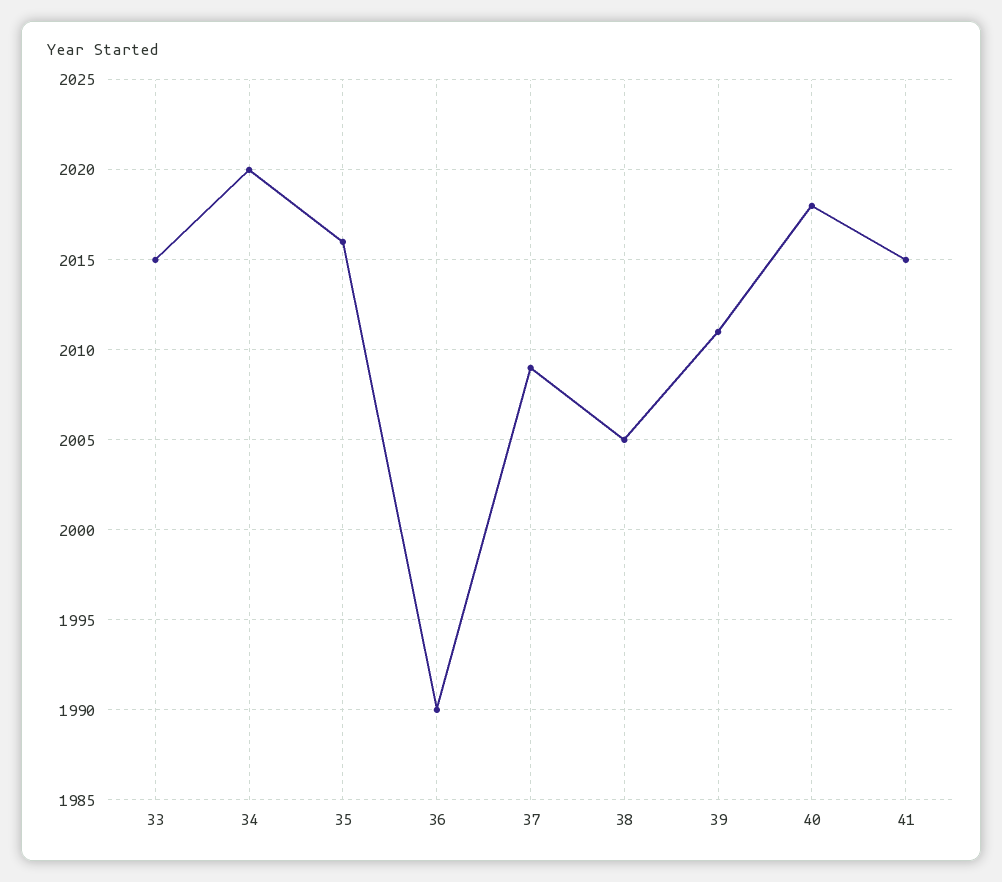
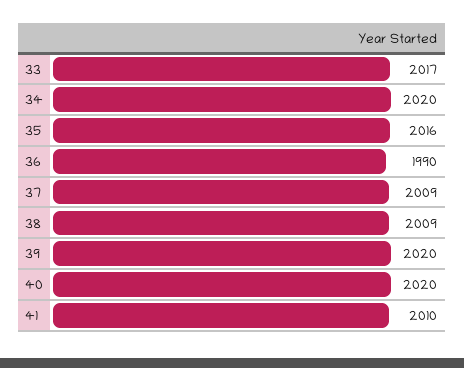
33: 2015 -> 2017
38: 2005 -> 2009
39: 2011 -> 2020
40: 2018 -> 2020
41: 2015 -> 2010

